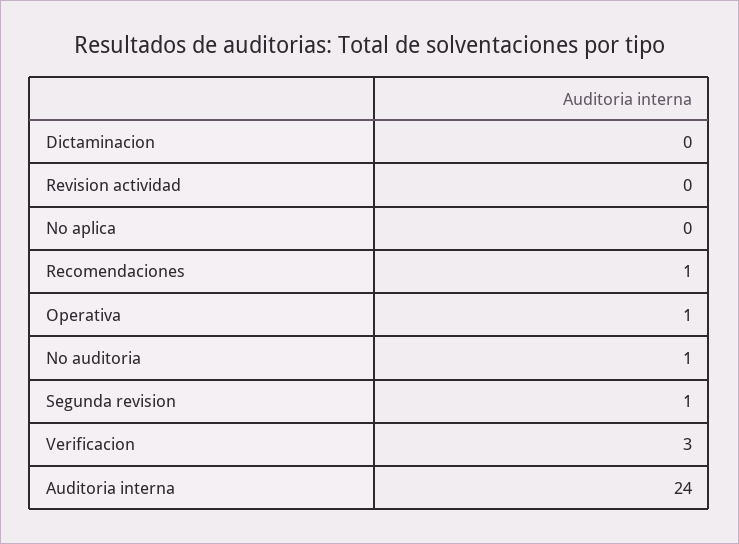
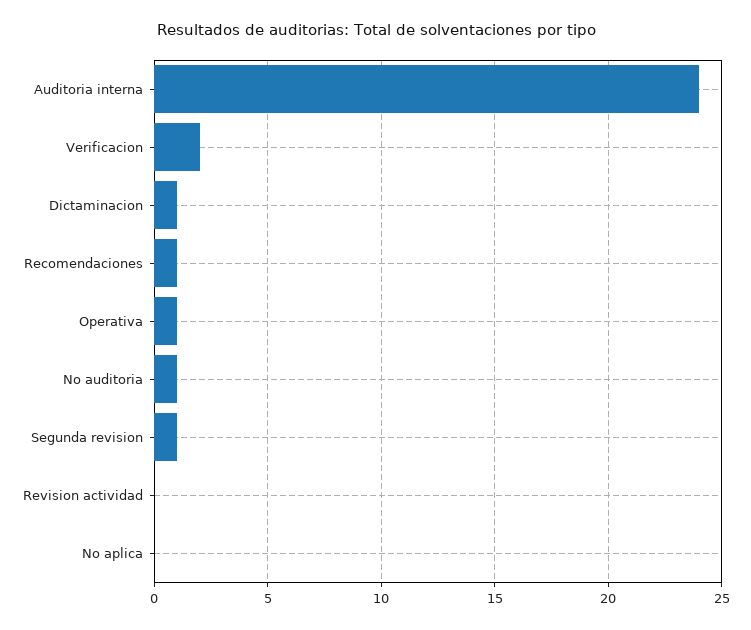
Dictaminacion: 0 -> 1
Verificacion: 3 -> 2

